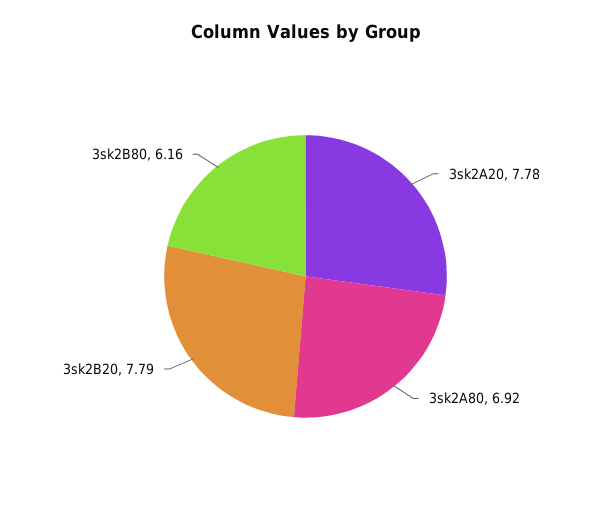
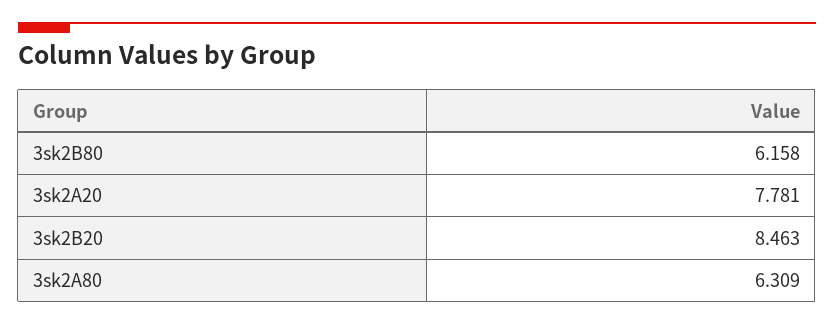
3sk2A80: 6.92 -> 6.309
3sk2B20: 7.79 -> 8.463

